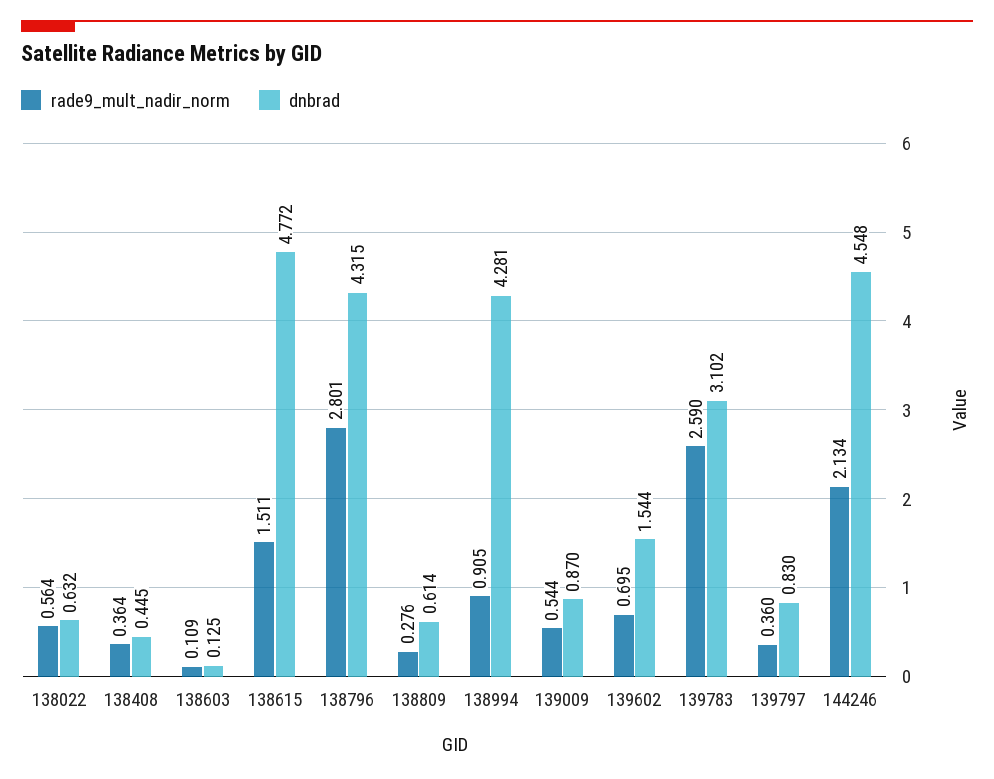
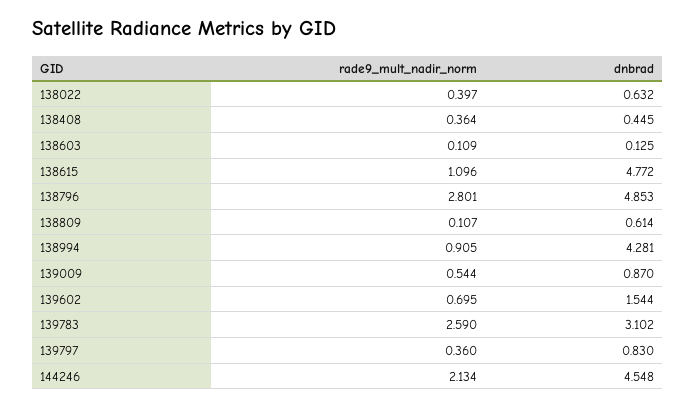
rade9_mult_nadir_norm, 138022: 0.564 -> 0.397
rade9_mult_nadir_norm, 138615: 1.511 -> 1.096
dnbrad, 138796: 4.315 -> 4.853
rade9_mult_nadir_norm, 138809: 0.276 -> 0.107

